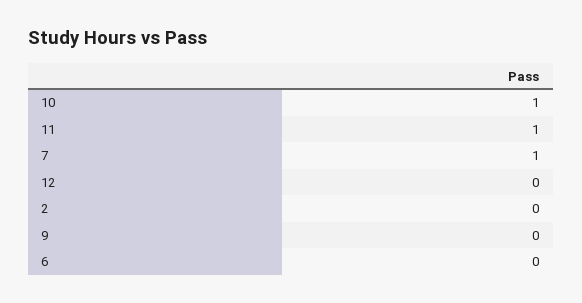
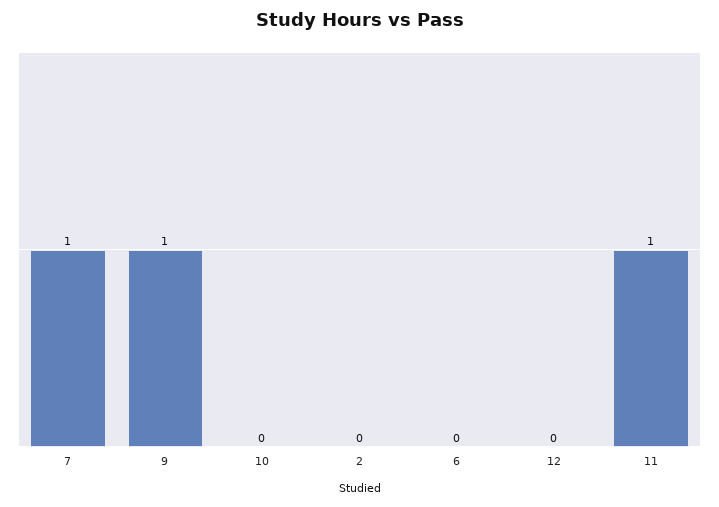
10: 1 -> 0
9: 0 -> 1

